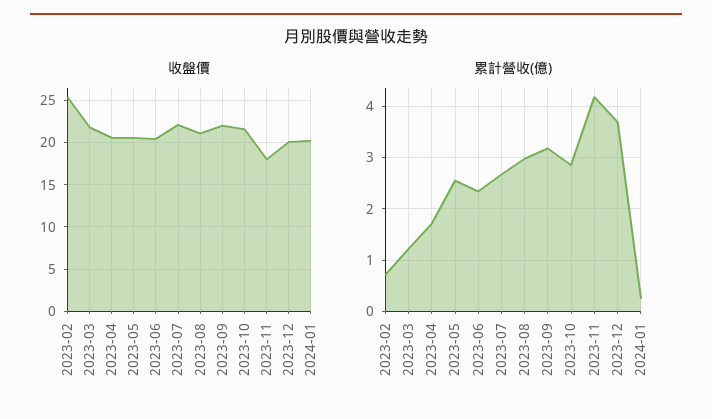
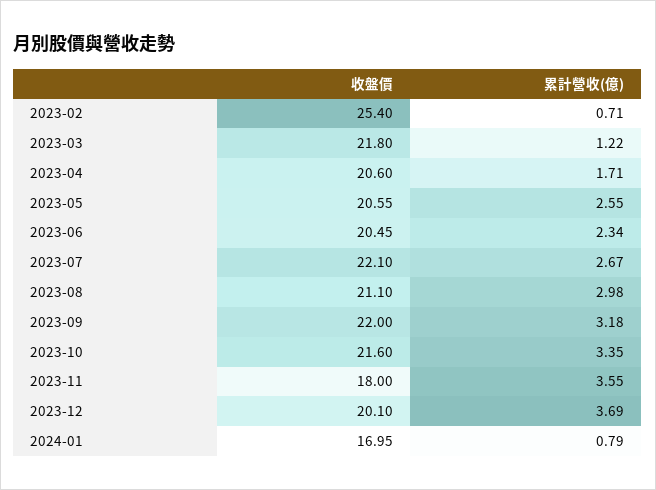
收盤價, 2024-01: 20 -> 16.95
累計營收(億), 2023-10: 2.8 -> 3.35
累計營收(億), 2023-11: 4.2 -> 3.55
累計營收(億), 2024-01: 0.2 -> 0.79

